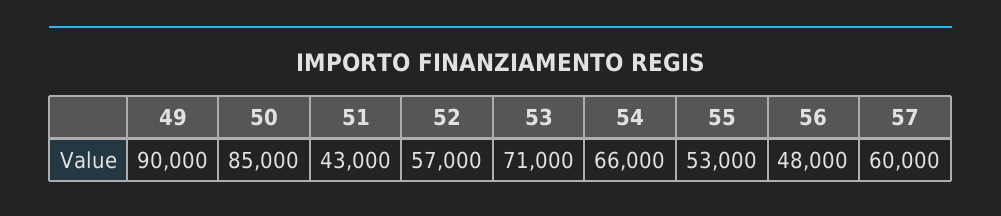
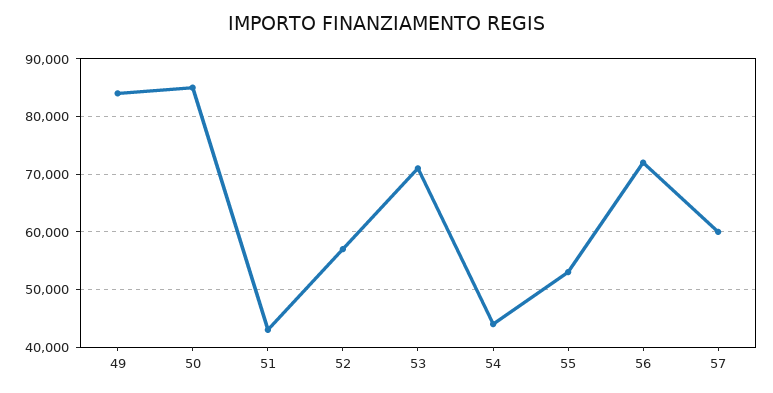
49: 90000 -> 84000
54: 66000 -> 44000
56: 48000 -> 72000

